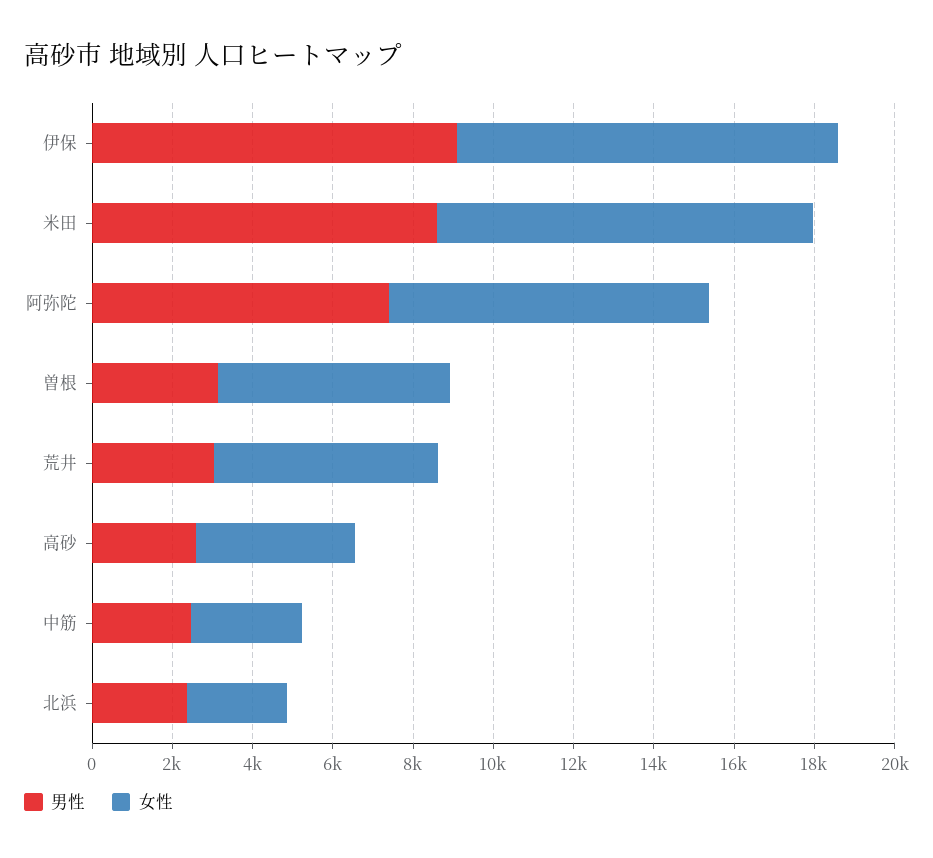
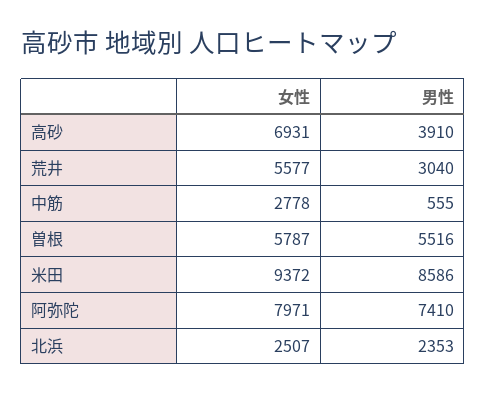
男性, 伊保: 9000 -> none
女性, 伊保: 9500 -> none
男性, 曽根: 3000 -> 5516
男性, 高砂: 2500 -> 3910
女性, 高砂: 4000 -> 6931
男性, 中筋: 2500 -> 555

